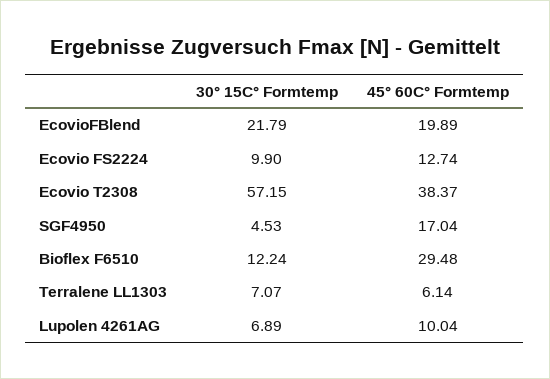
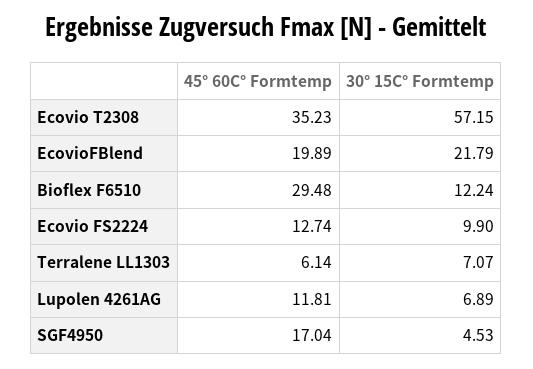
45° 60C° Formtemp, Ecovio T2308: 38.37 -> 35.23
45° 60C° Formtemp, Lupolen 4261AG: 10.04 -> 11.81

